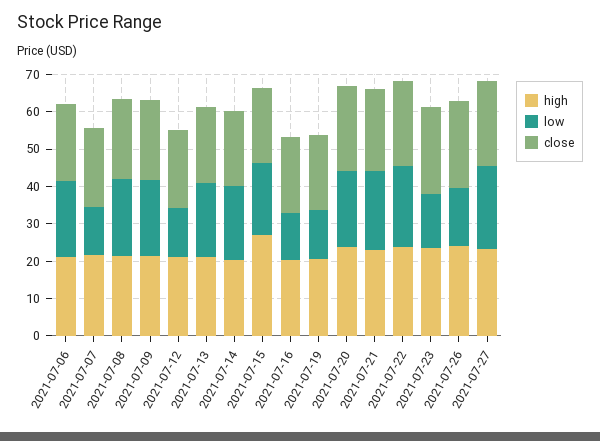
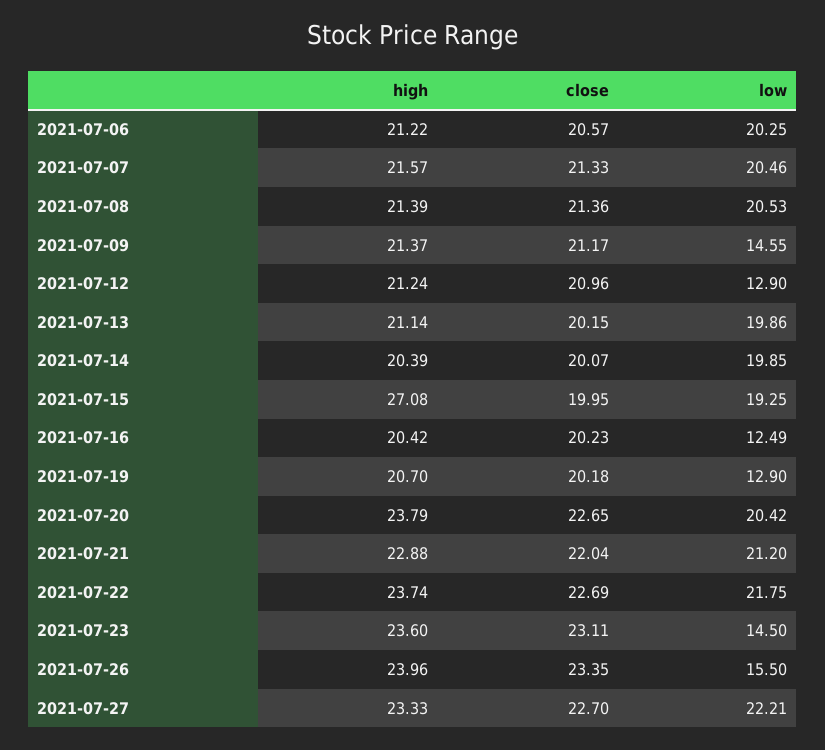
low, 2021-07-07: 12.5 -> 20.46
low, 2021-07-09: 20 -> 14.55

